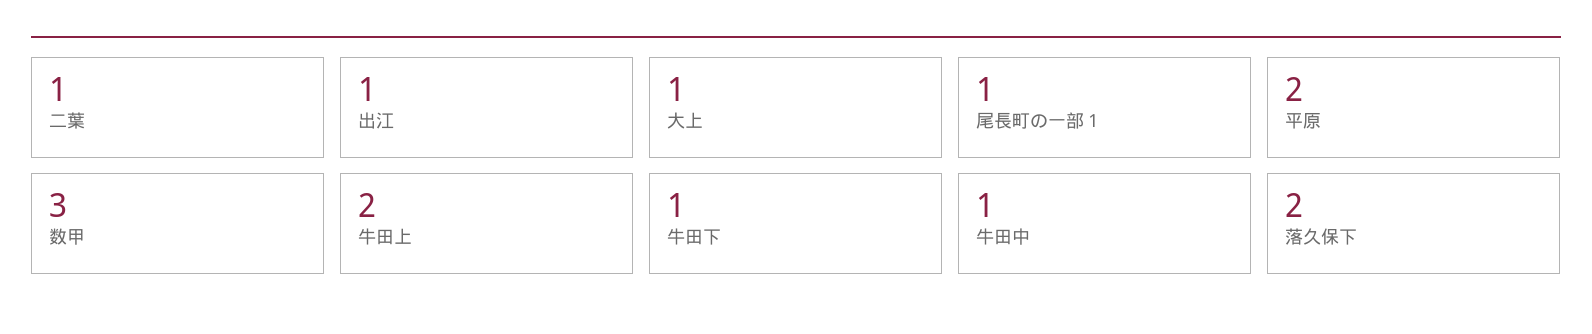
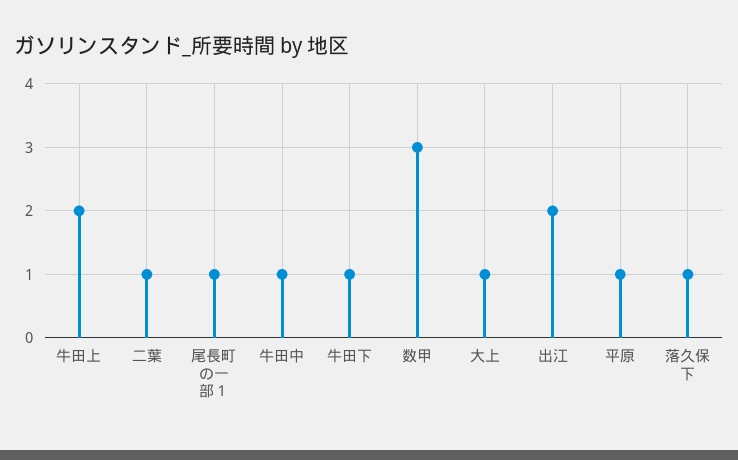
出江: 1 -> 2
平原: 2 -> 1
落久保下: 2 -> 1

